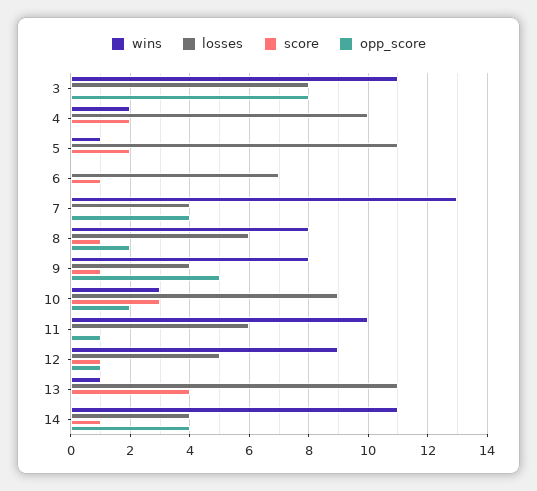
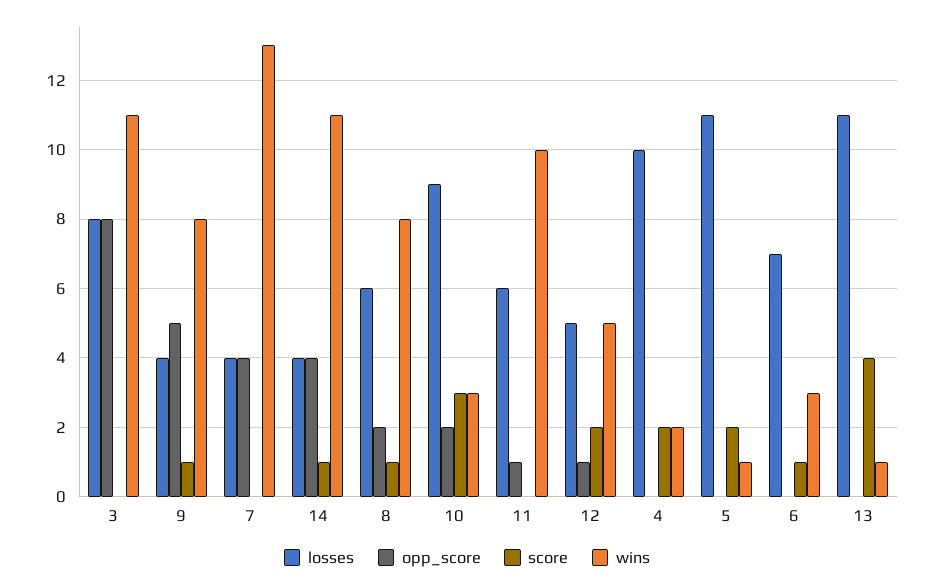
wins, 6: 0 -> 3
wins, 12: 9 -> 5
score, 12: 1 -> 2

